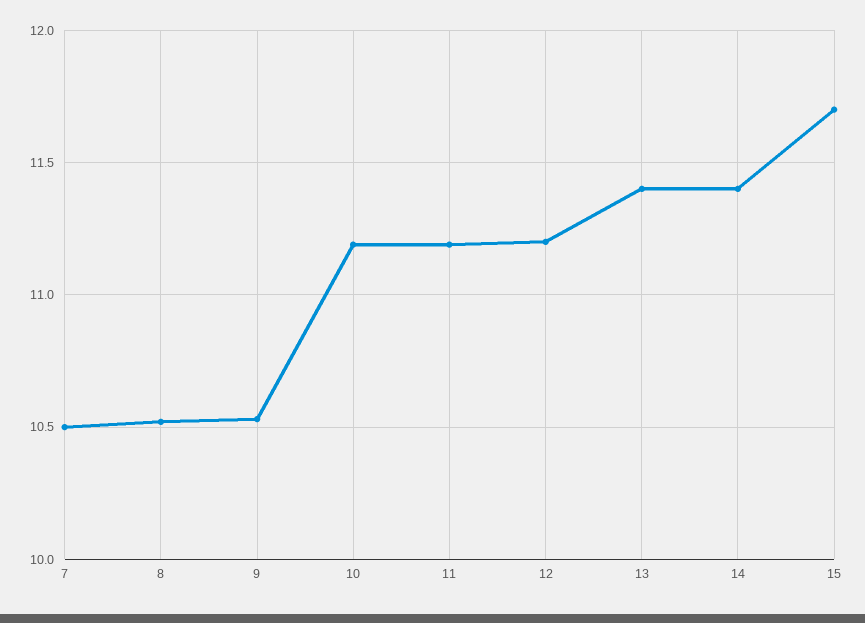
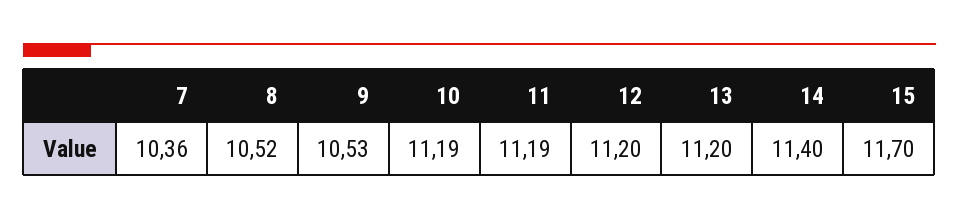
7: 10.5 -> 10.36
13: 11.4 -> 11.2

